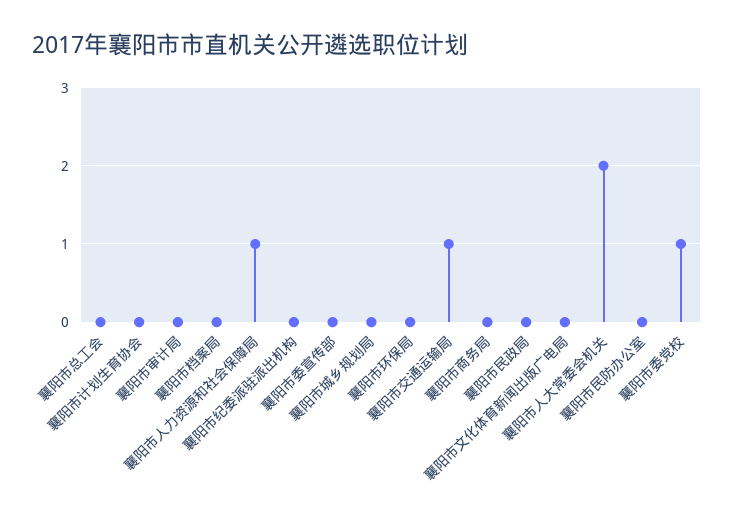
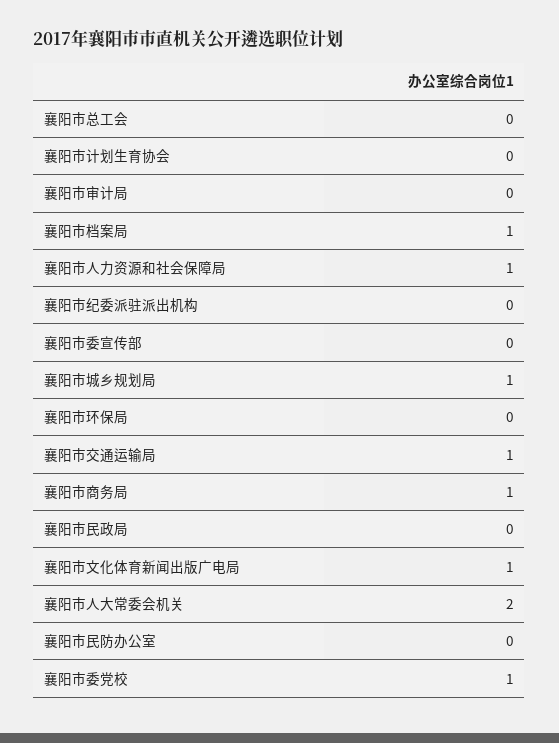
襄阳市档案局: 0 -> 1
襄阳市城乡规划局: 0 -> 1
襄阳市商务局: 0 -> 1
襄阳市文化体育新闻出版广电局: 0 -> 1

